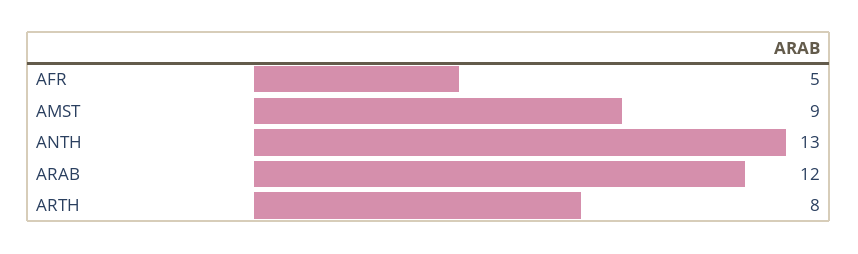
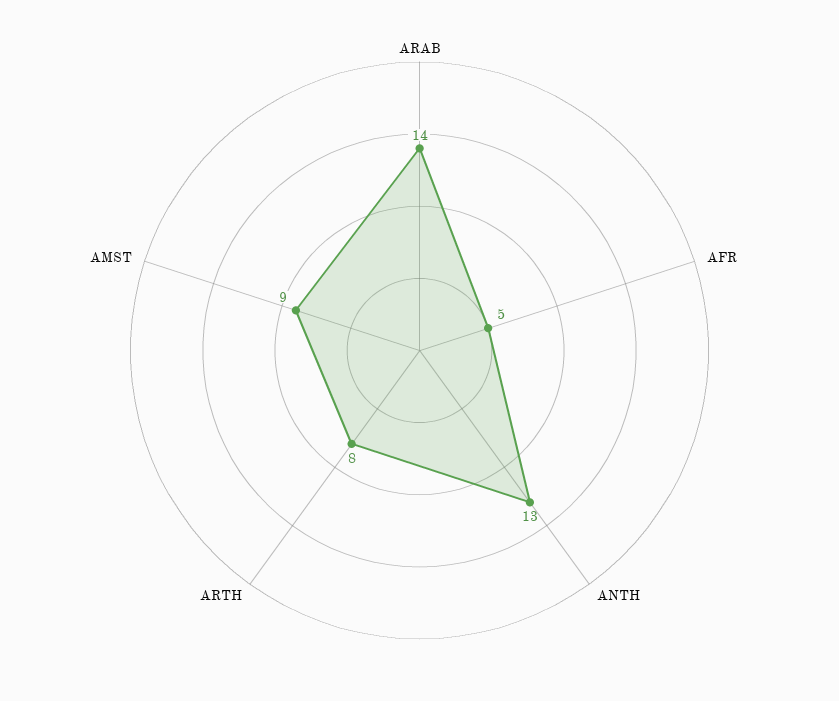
ARAB: 12 -> 14

